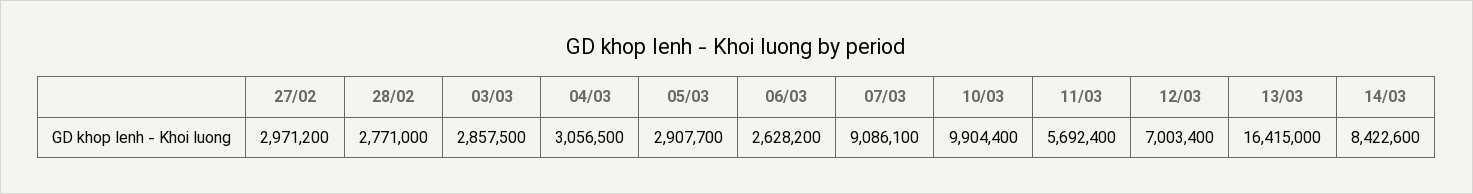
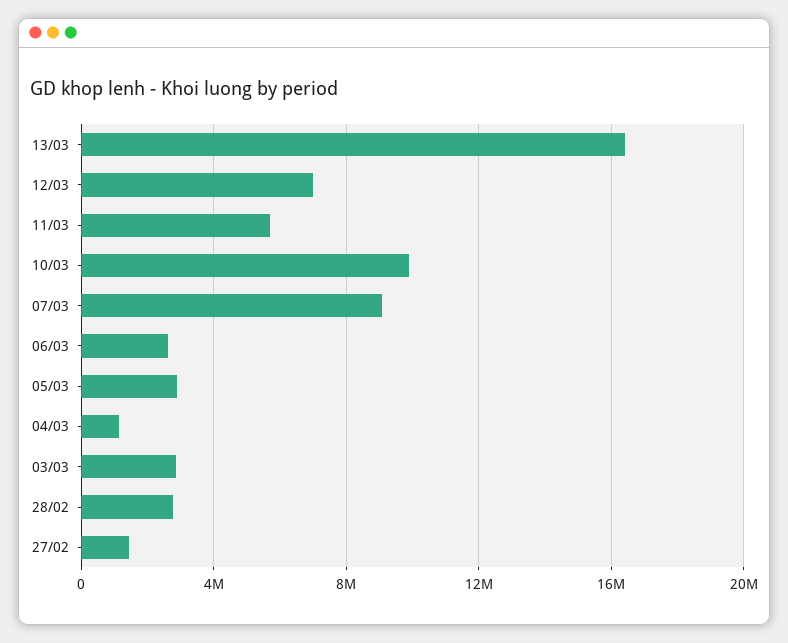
27/02: 2971200 -> 1500000
04/03: 3056500 -> 1000000
14/03: 8422600 -> none

